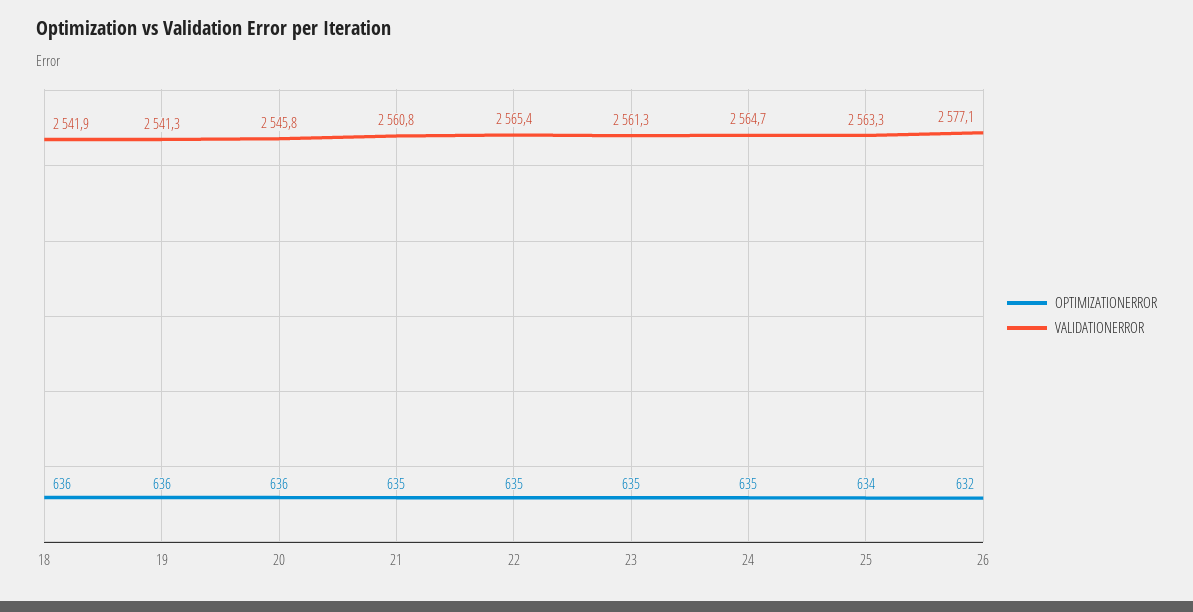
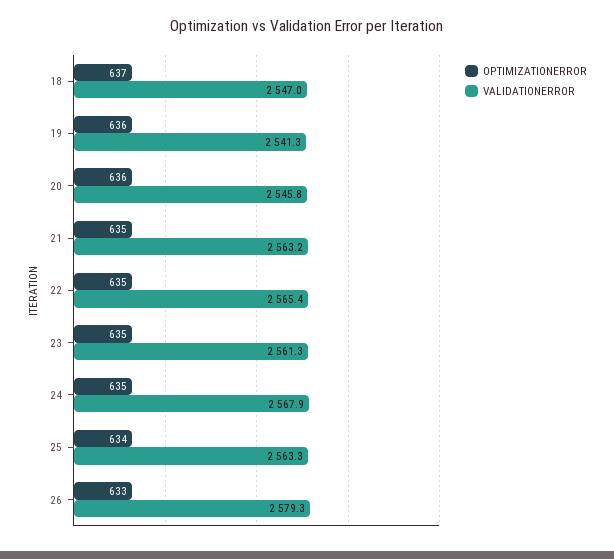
OPTIMIZATIONERROR, 18: 636 -> 637
VALIDATIONERROR, 18: 2541.9 -> 2547
VALIDATIONERROR, 21: 2560.8 -> 2563.2
VALIDATIONERROR, 24: 2564.7 -> 2567.9
OPTIMIZATIONERROR, 26: 632 -> 633
VALIDATIONERROR, 26: 2577.1 -> 2579.3

